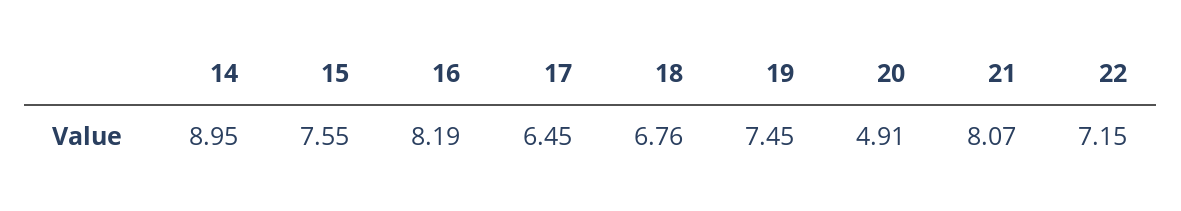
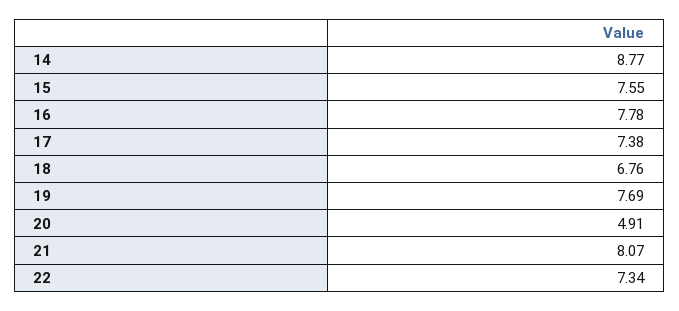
14: 8.95 -> 8.77
16: 8.19 -> 7.78
17: 6.45 -> 7.38
19: 7.45 -> 7.69
22: 7.15 -> 7.34

